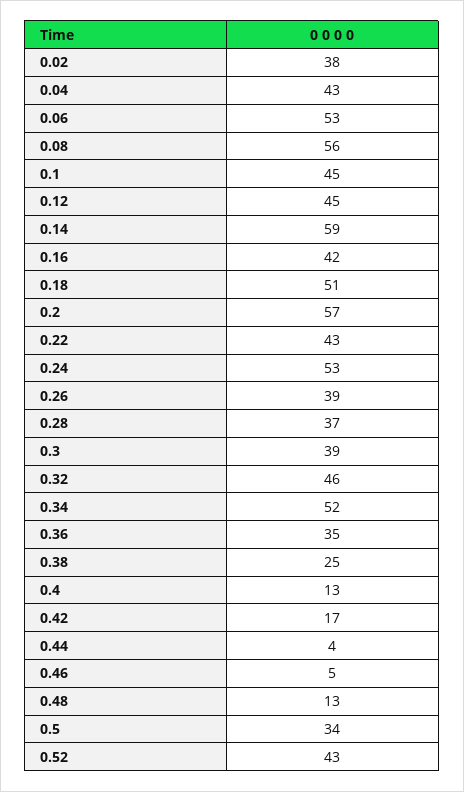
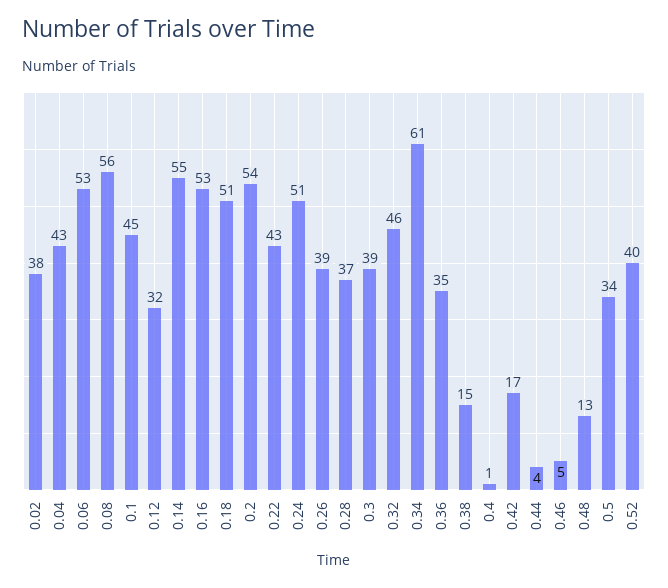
0.12: 45 -> 32
0.14: 59 -> 55
0.16: 42 -> 53
0.2: 57 -> 54
0.24: 53 -> 51
0.34: 52 -> 61
0.38: 25 -> 15
0.4: 13 -> 1
0.52: 43 -> 40

